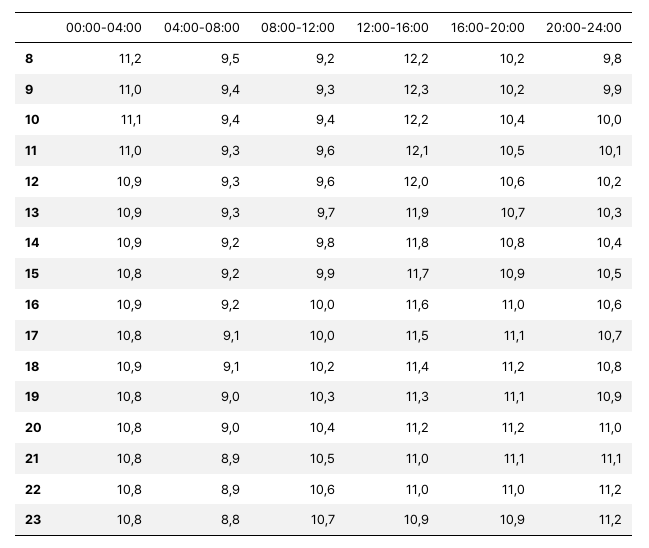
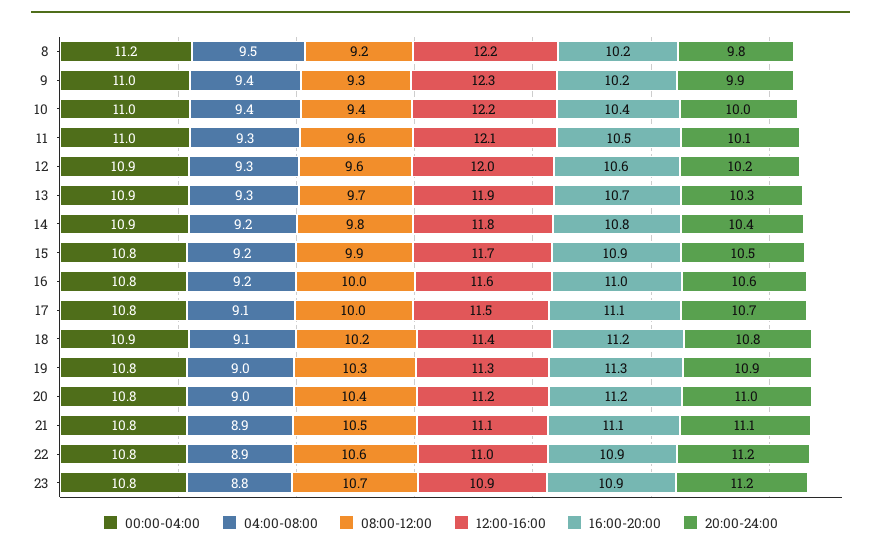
00:00-04:00, 10: 11.1 -> 11
00:00-04:00, 16: 10.9 -> 10.8
16:00-20:00, 19: 11.1 -> 11.3
12:00-16:00, 21: 11 -> 11.1
16:00-20:00, 22: 11 -> 10.9

